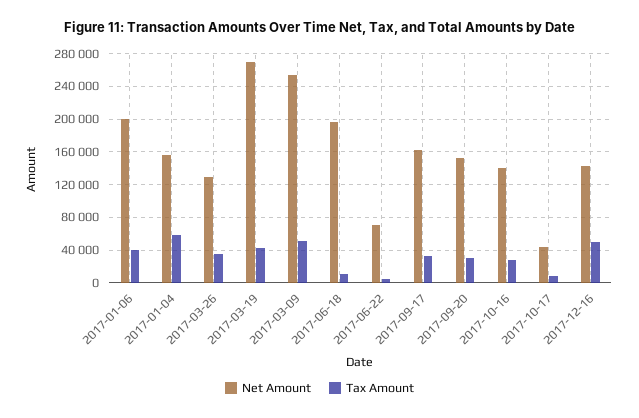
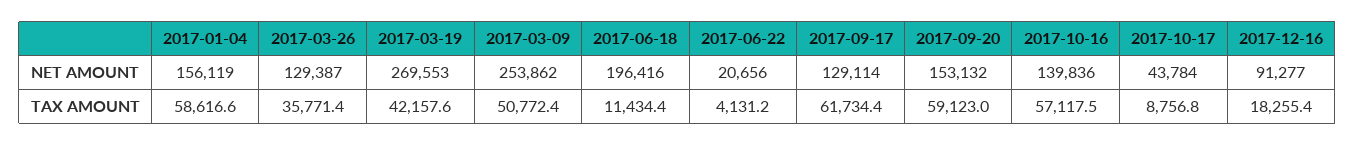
Net Amount, 2017-01-06: 200000 -> none
Tax Amount, 2017-01-06: 40000 -> none
Net Amount, 2017-06-22: 70000 -> 20656
Net Amount, 2017-09-17: 160000 -> 129114
Tax Amount, 2017-09-17: 30000 -> 61734.4
Tax Amount, 2017-09-20: 30000 -> 59123
Tax Amount, 2017-10-16: 30000 -> 57117.5
Net Amount, 2017-12-16: 140000 -> 91277
Tax Amount, 2017-12-16: 50000 -> 18255.4

